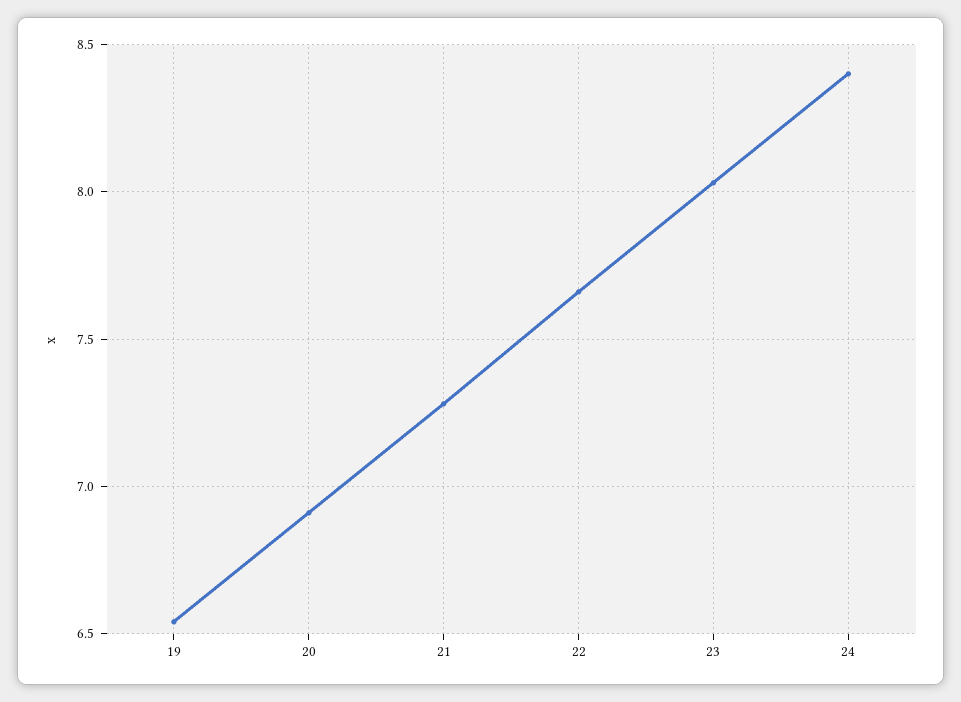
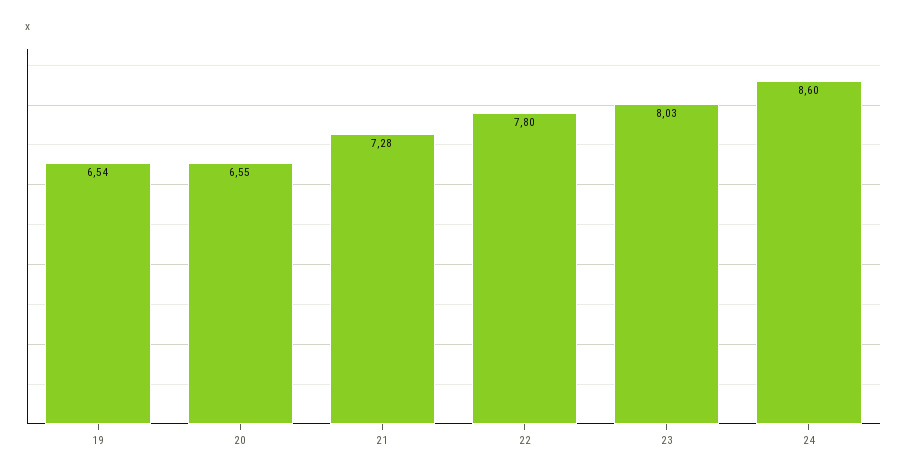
20: 6.9 -> 6.55
22: 7.65 -> 7.8
24: 8.4 -> 8.6

